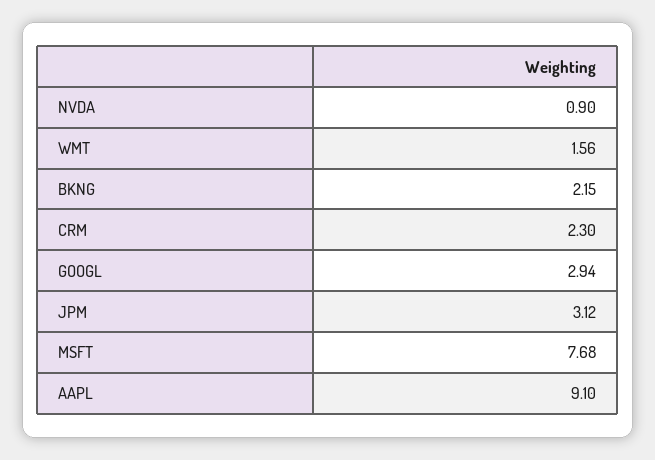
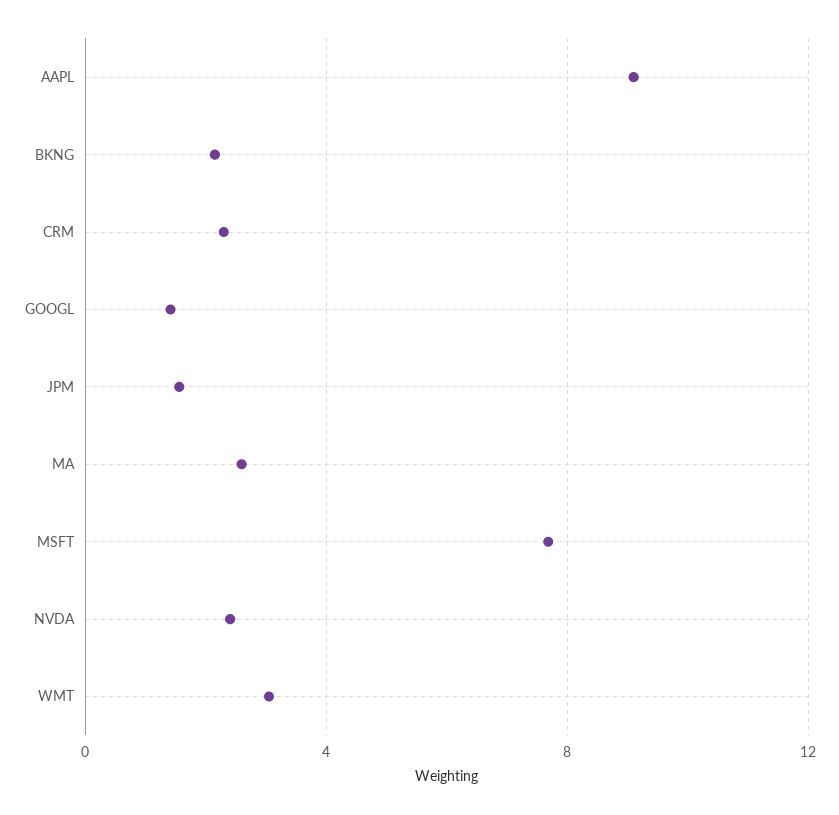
NVDA: 0.9 -> 2.5
WMT: 1.56 -> 3
GOOGL: 2.94 -> 1.5
JPM: 3.12 -> 1.5
MA: none -> 2.5

